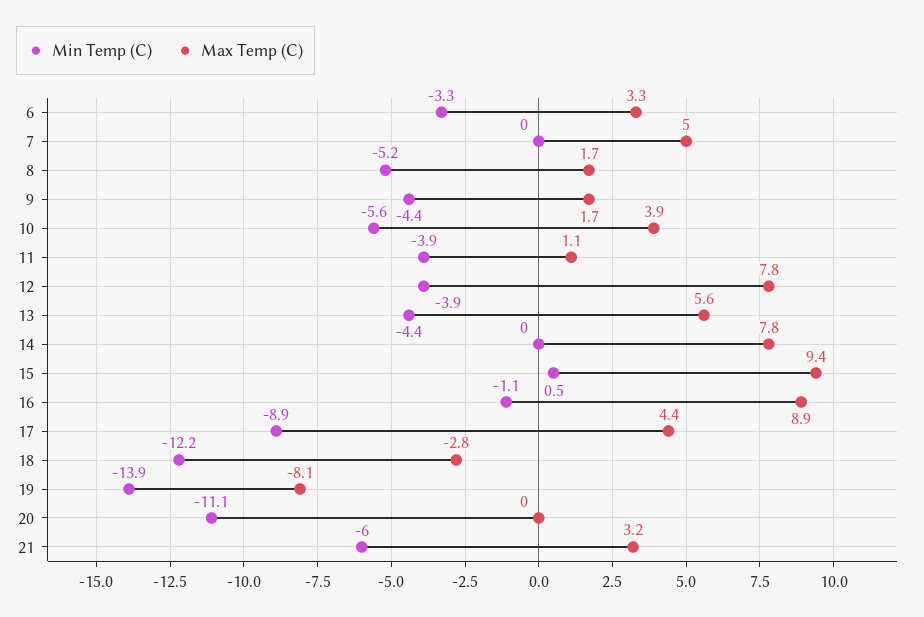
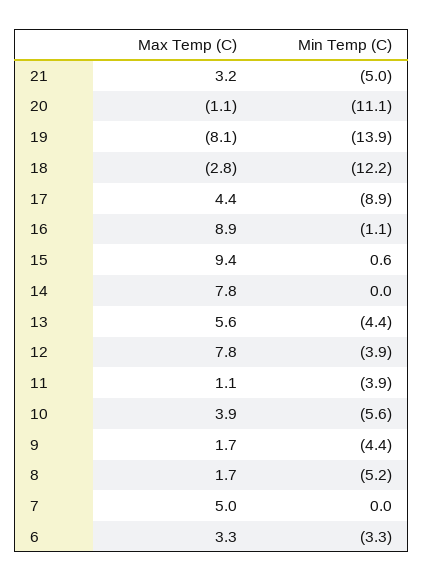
Min Temp (C), 15: 0.5 -> 0.6
Max Temp (C), 20: 0 -> -1.1
Min Temp (C), 21: -6 -> -5

